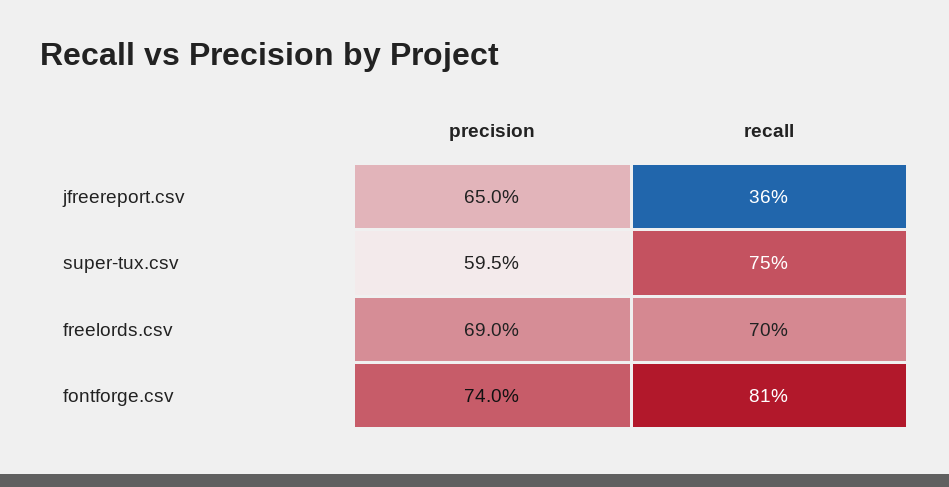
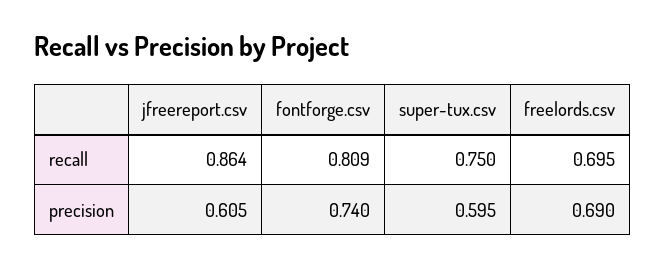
precision, jfreereport.csv: 0.65 -> 0.605
recall, jfreereport.csv: 0.36 -> 0.864

